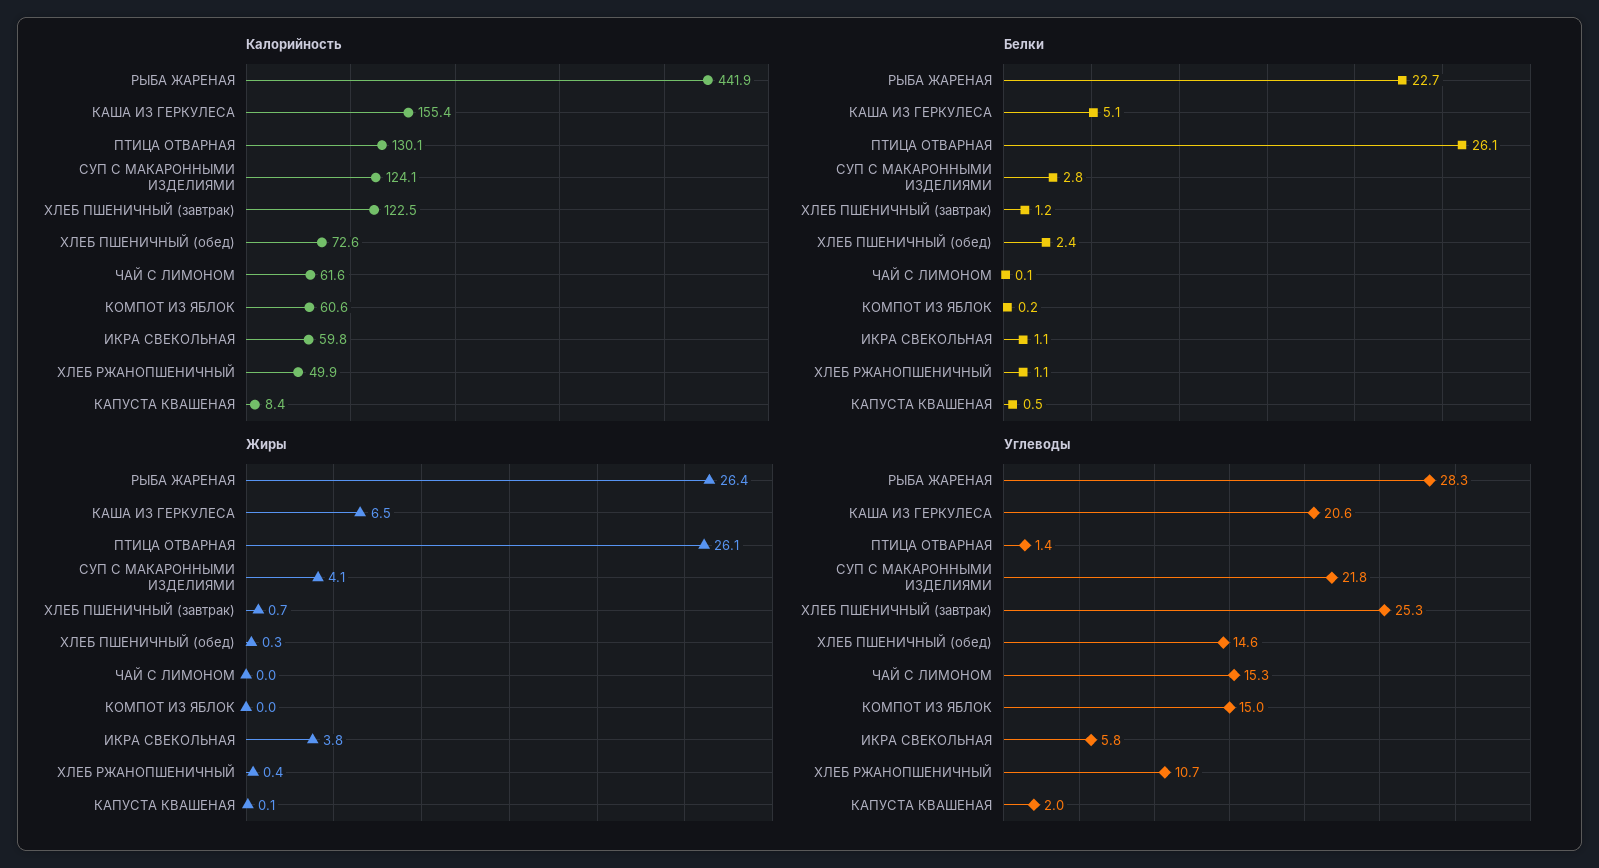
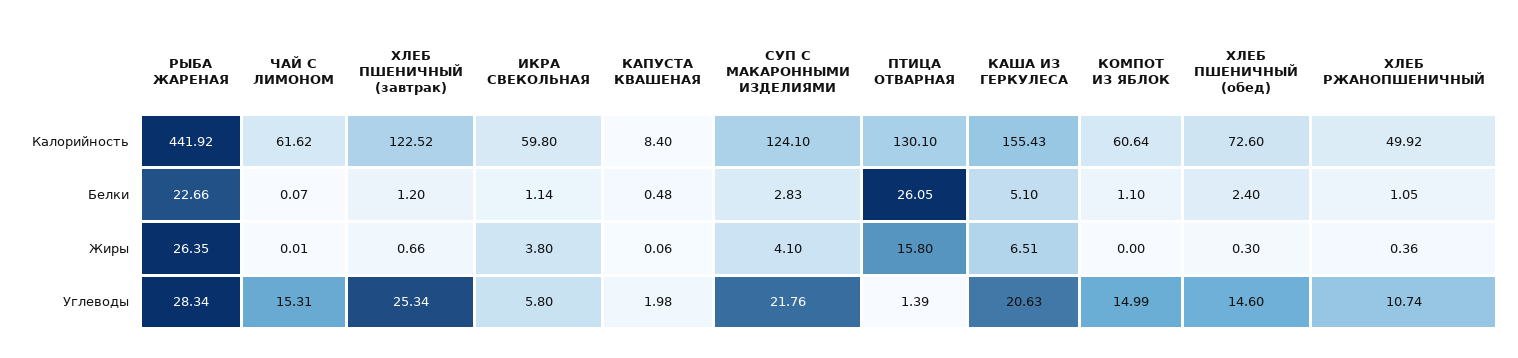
Белки, КОМПОТ ИЗ ЯБЛОК: 0.2 -> 1.1
Жиры, ПТИЦА ОТВАРНАЯ: 26.1 -> 15.8

